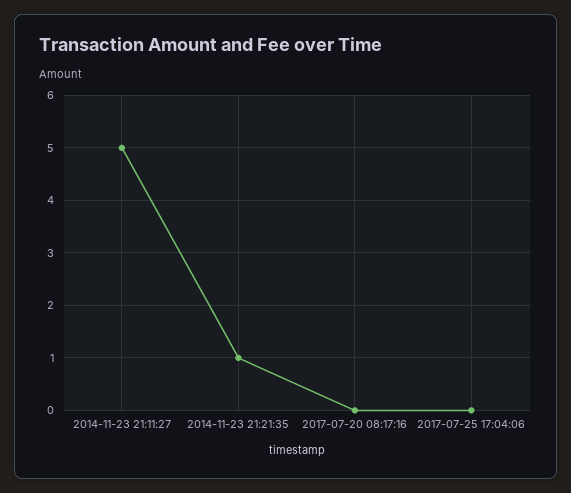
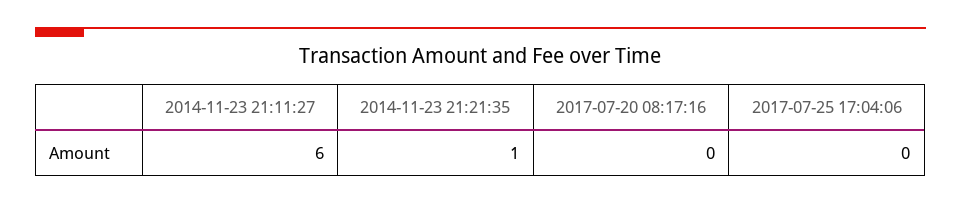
2014-11-23 21:11:27: 5 -> 6

